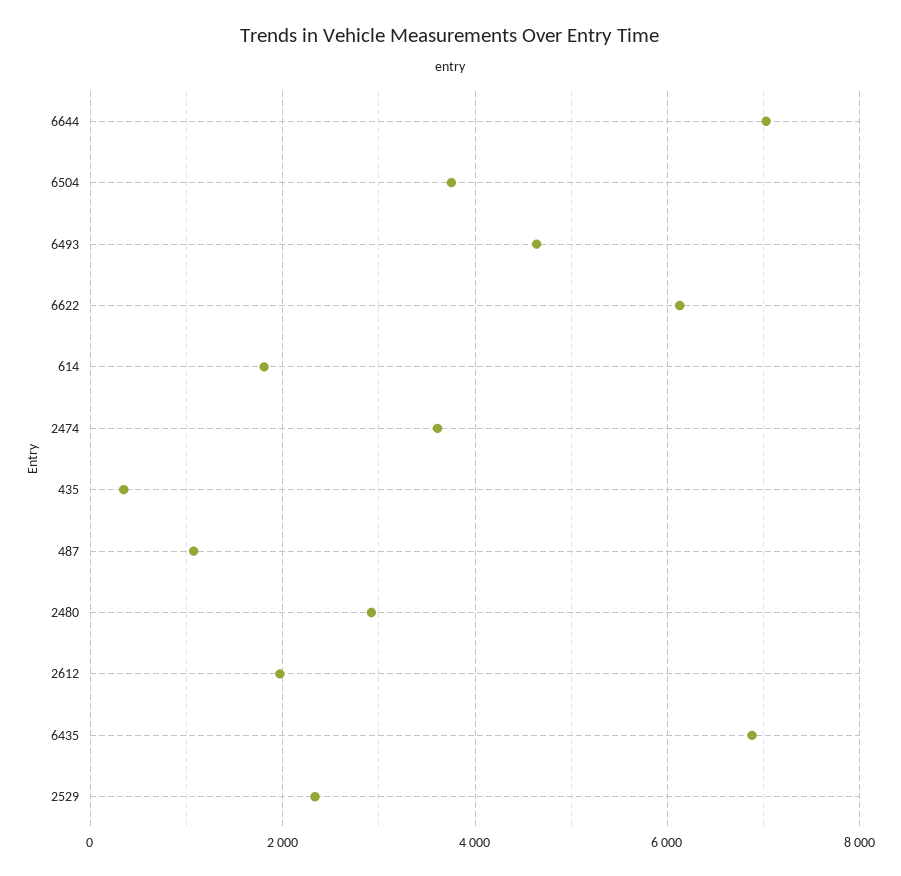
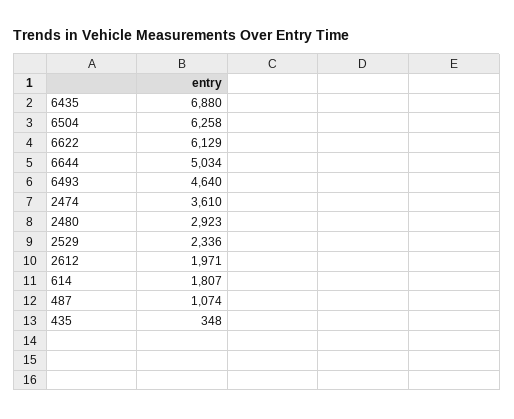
6644: 7000 -> 5034
6504: 3800 -> 6258

